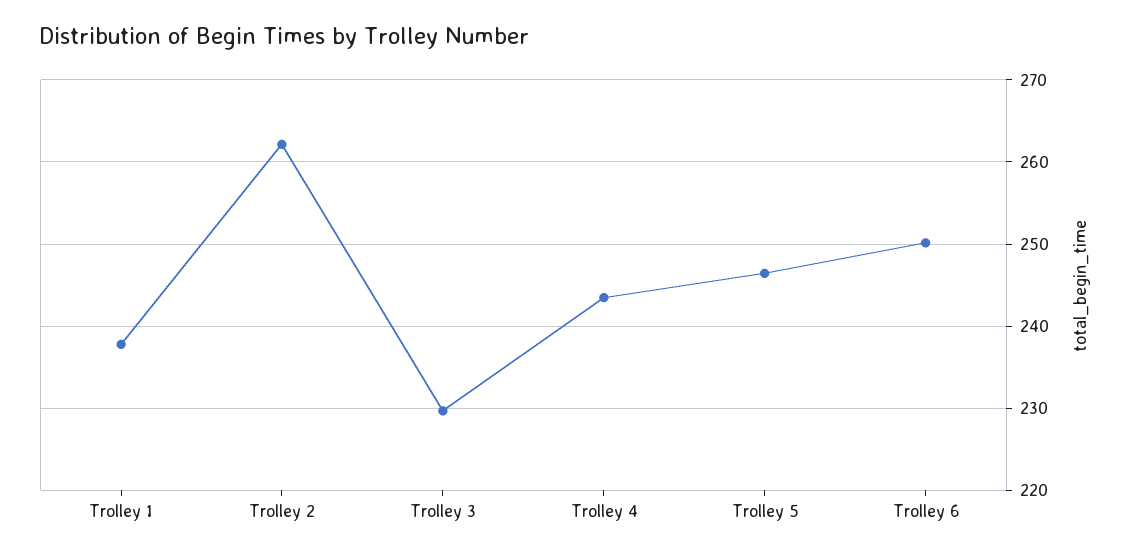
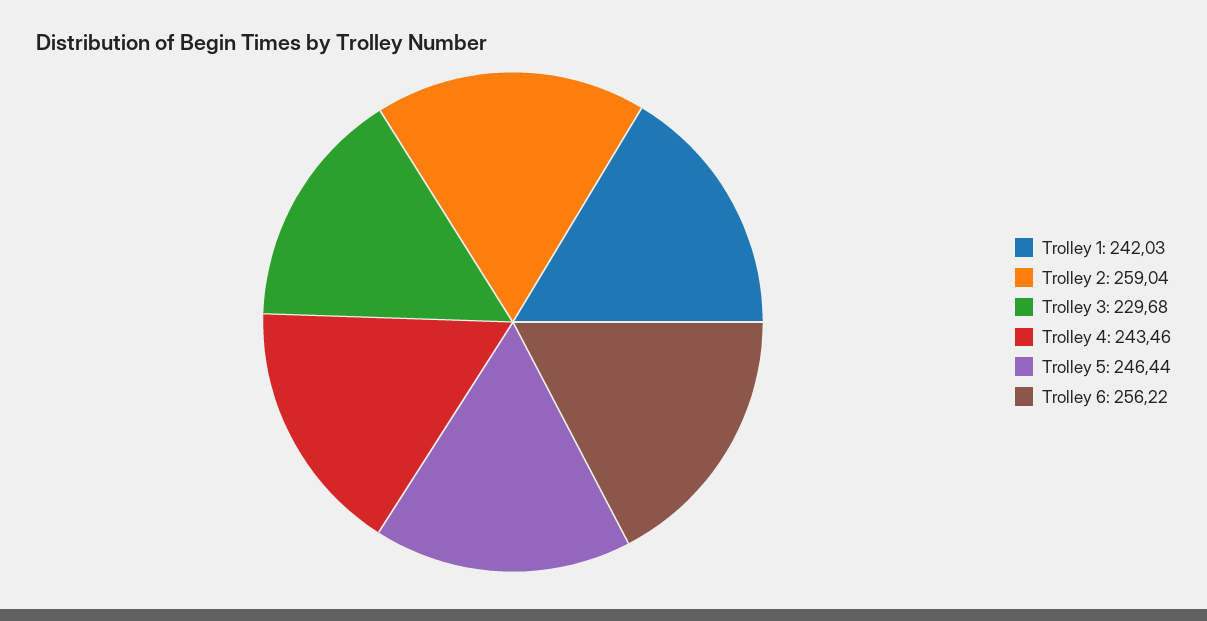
Trolley 1: 238 -> 242.03
Trolley 2: 262 -> 259.04
Trolley 6: 250 -> 256.22

